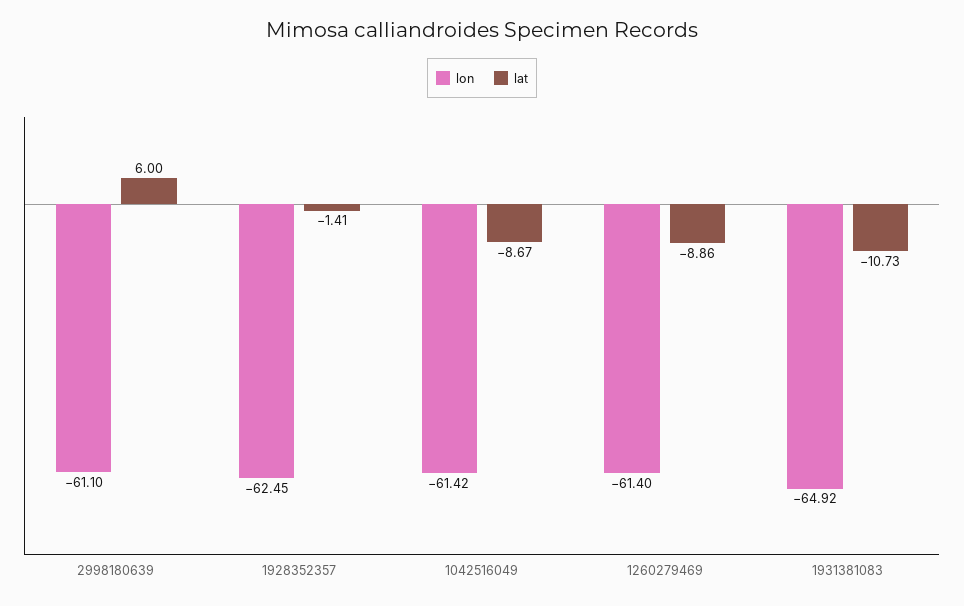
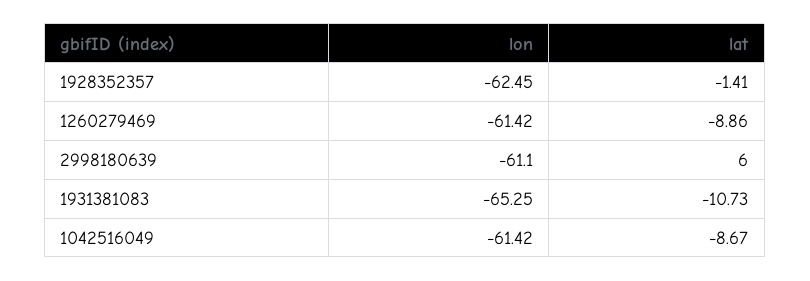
lon, 1260279469: -61.4 -> -61.42
lon, 1931381083: -64.92 -> -65.25

